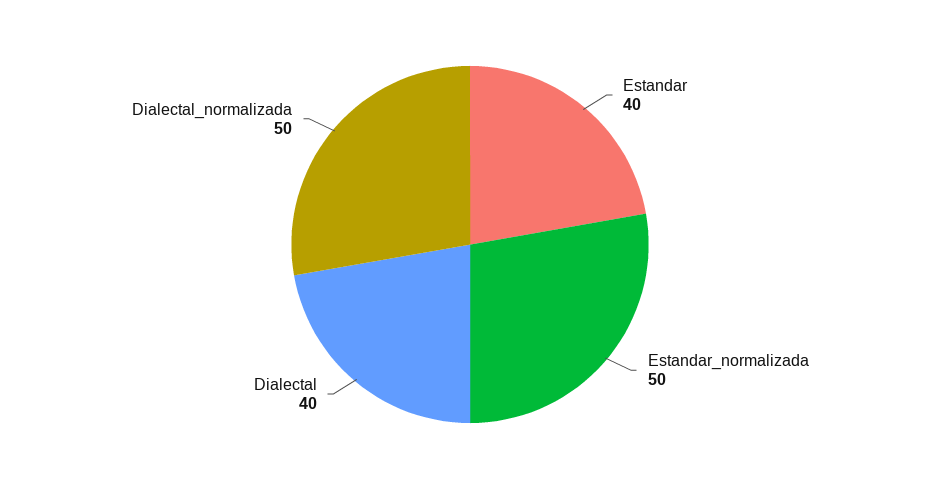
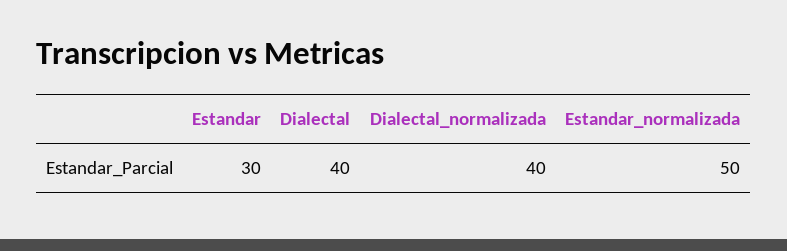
Estandar: 40 -> 30
Dialectal_normalizada: 50 -> 40

